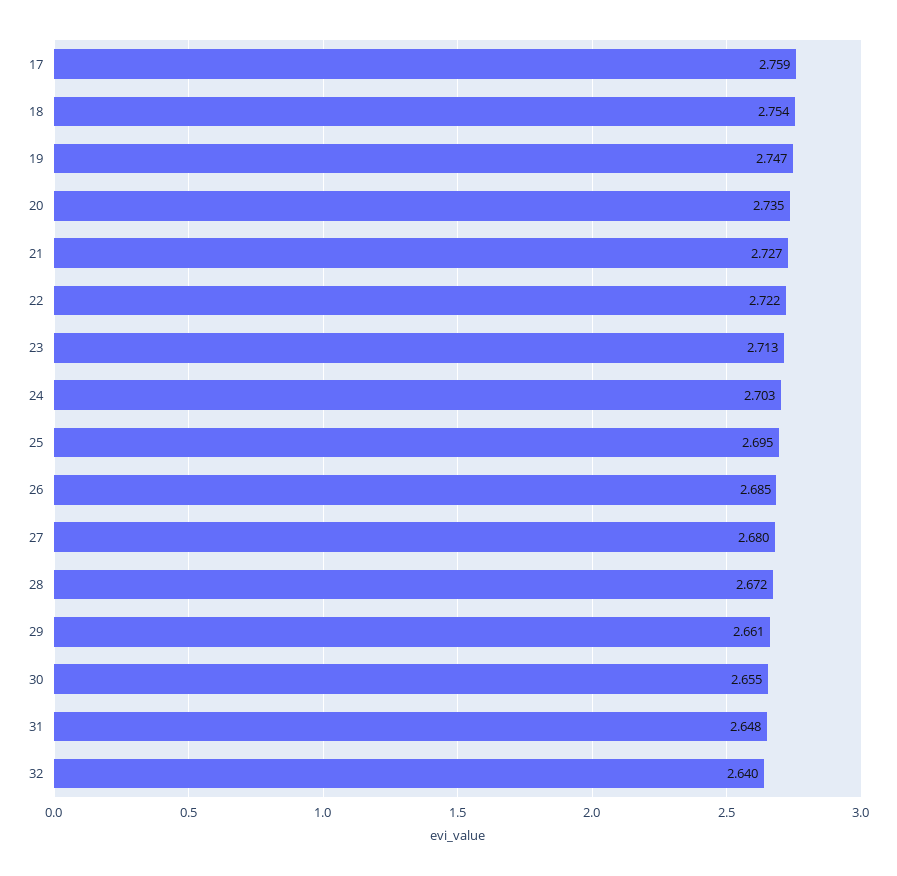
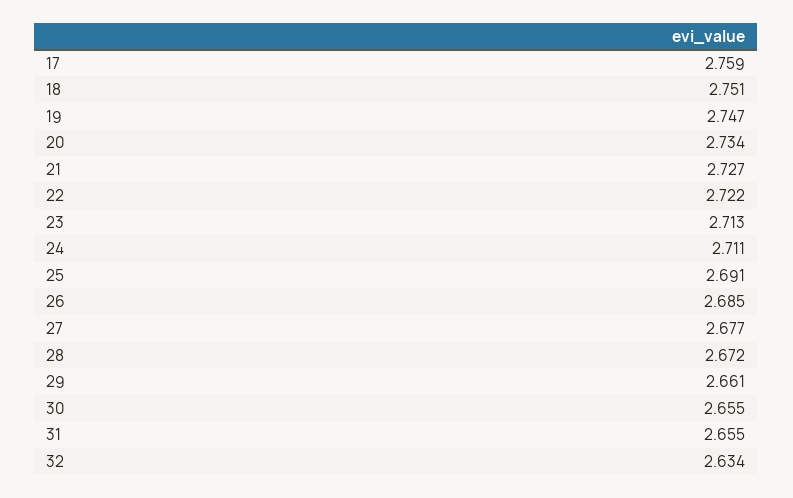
18: 2.754 -> 2.751
20: 2.735 -> 2.734
24: 2.703 -> 2.711
25: 2.695 -> 2.691
27: 2.68 -> 2.677
31: 2.648 -> 2.655
32: 2.64 -> 2.634

